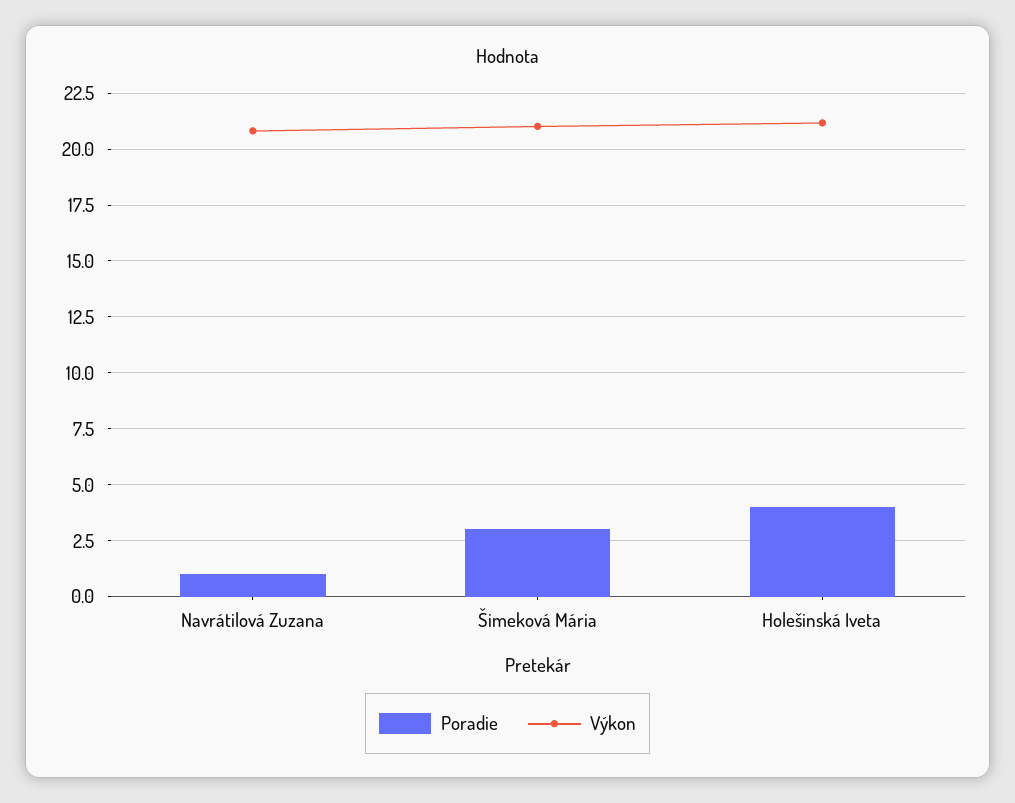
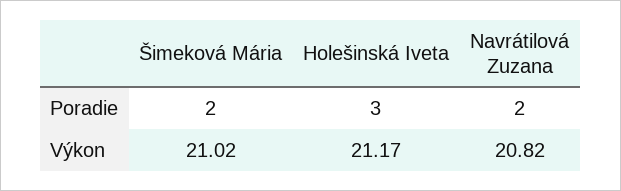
Poradie, Navrátilová Zuzana: 1 -> 2
Poradie, Šimeková Mária: 3 -> 2
Poradie, Holešinská Iveta: 4 -> 3

